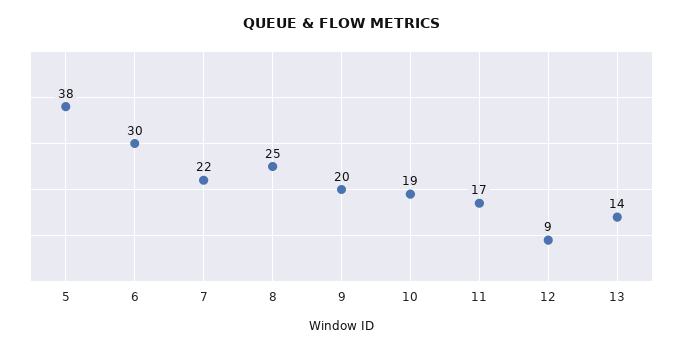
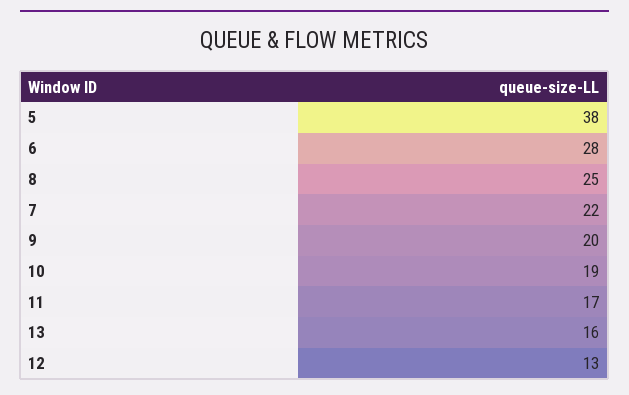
6: 30 -> 28
12: 9 -> 13
13: 14 -> 16

